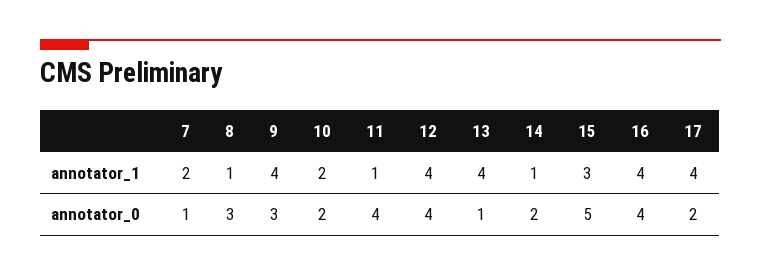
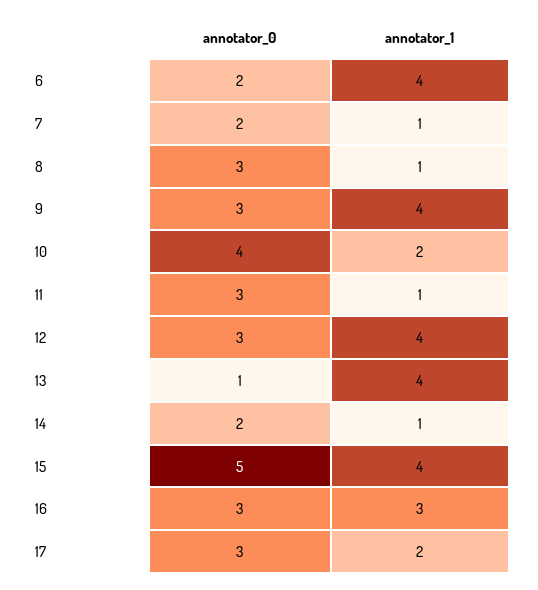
7, annotator_1: 2 -> 1
15, annotator_1: 3 -> 4
16, annotator_1: 4 -> 3
17, annotator_1: 4 -> 2
7, annotator_0: 1 -> 2
10, annotator_0: 2 -> 4
11, annotator_0: 4 -> 3
12, annotator_0: 4 -> 3
16, annotator_0: 4 -> 3
17, annotator_0: 2 -> 3
6, annotator_0: none -> 2
6, annotator_1: none -> 4

